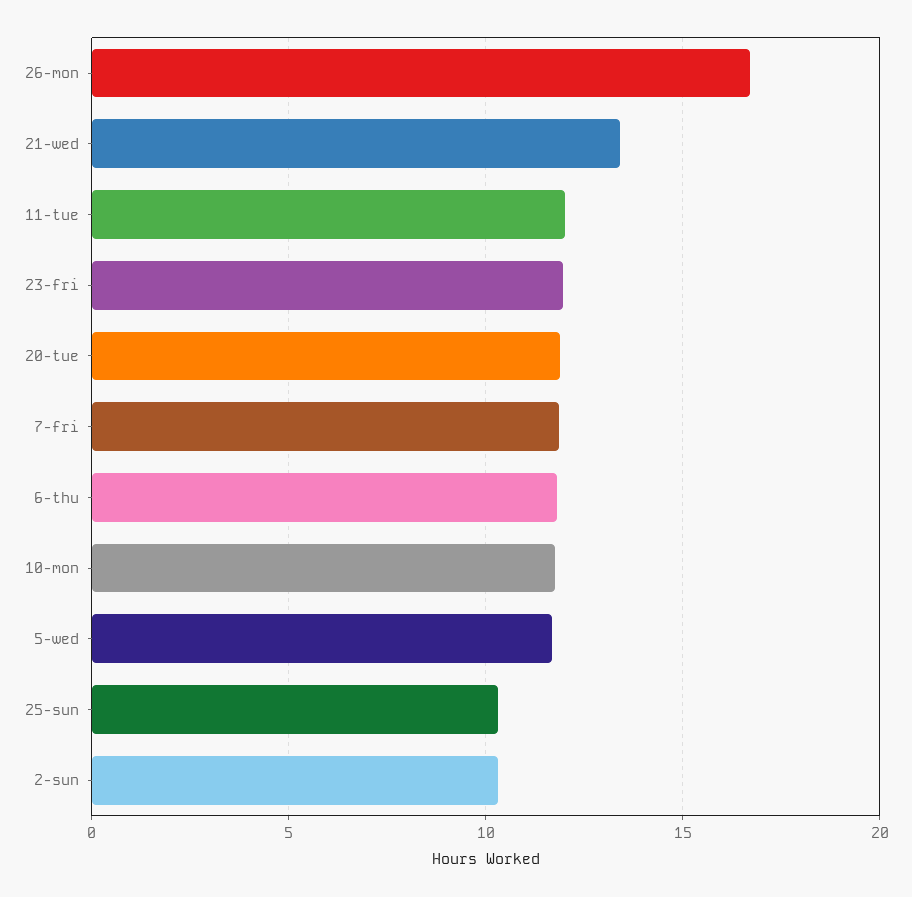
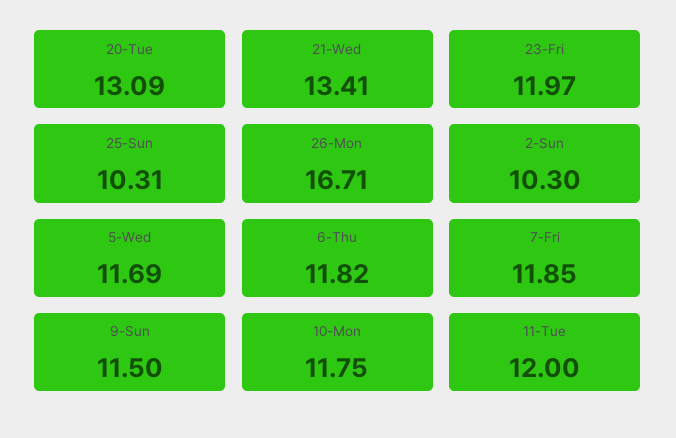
20-tue: 12 -> 13.09
9-Sun: none -> 11.5

